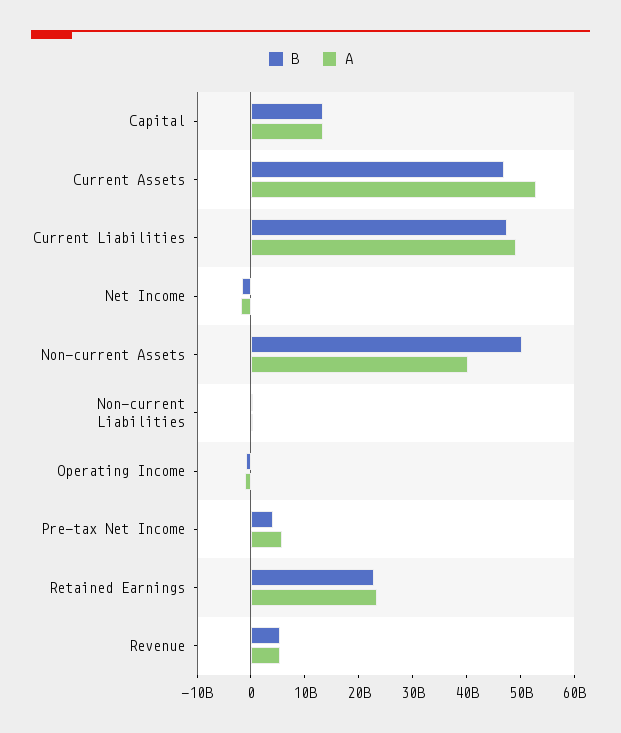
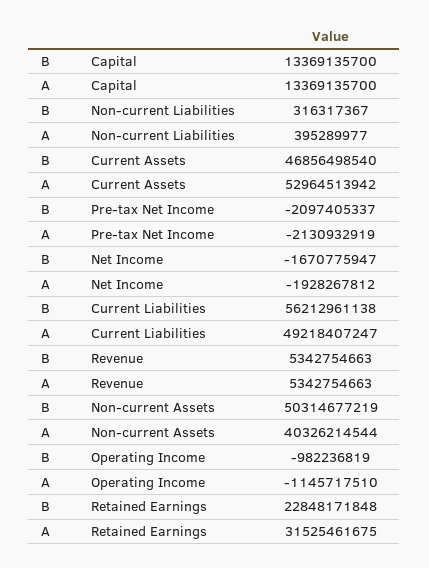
B, Current Liabilities: 48000000000 -> 56212961138
B, Pre-tax Net Income: 4000000000 -> -2097405337
A, Pre-tax Net Income: 6000000000 -> -2130932919
A, Retained Earnings: 24000000000 -> 31525461675

